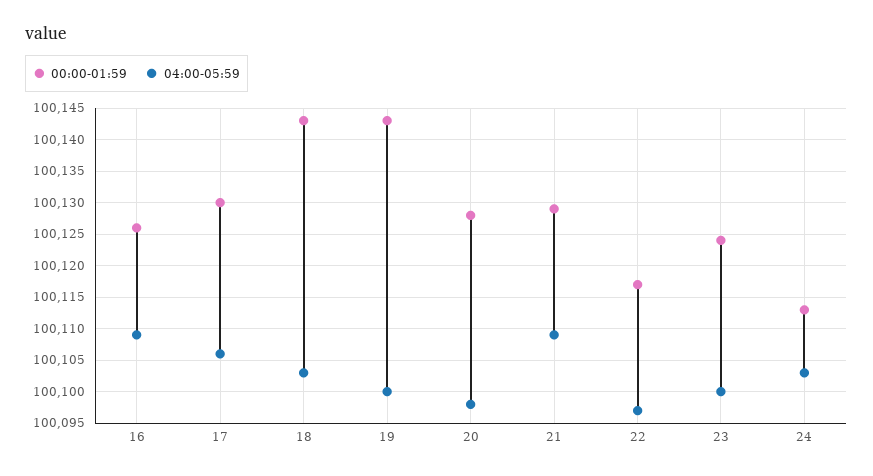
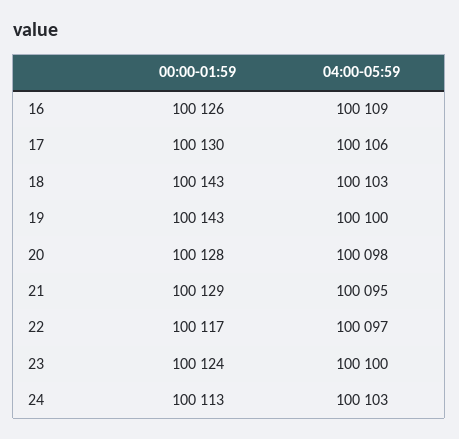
04:00-05:59, 21: 100109 -> 100095

